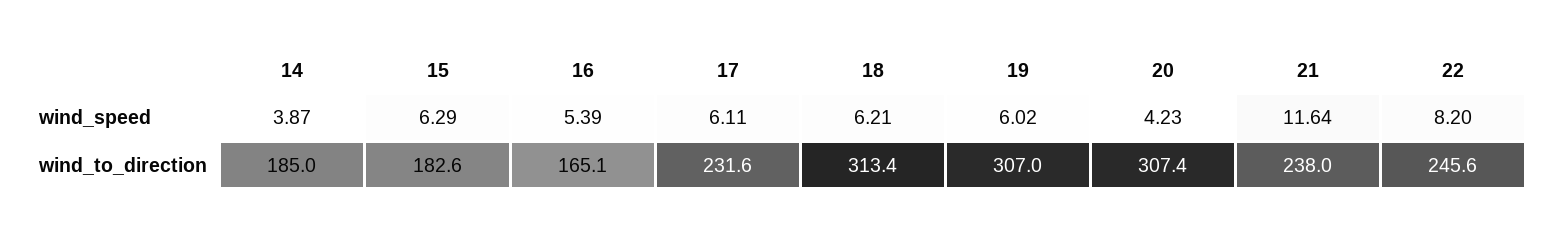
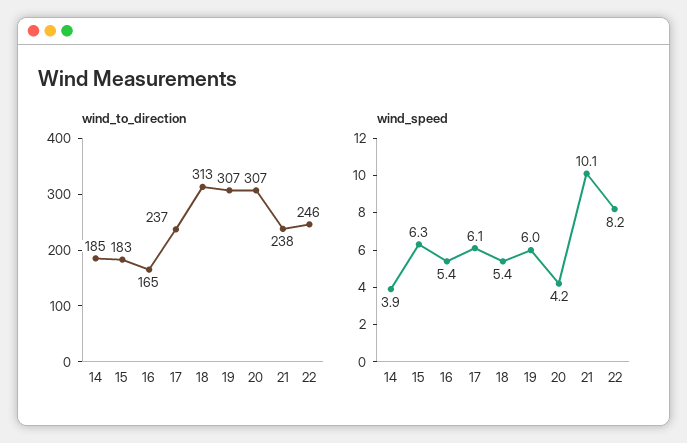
wind_speed, 18: 6.21 -> 5.4
wind_speed, 21: 11.64 -> 10.1
wind_to_direction, 17: 231.6 -> 237

